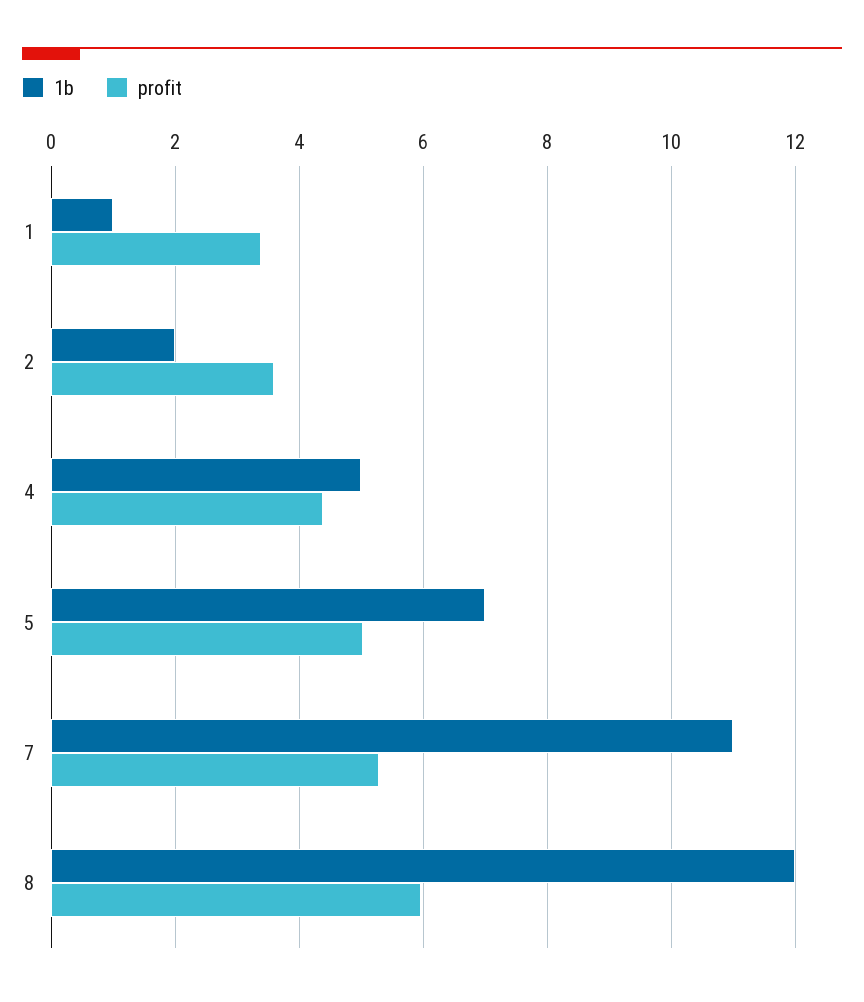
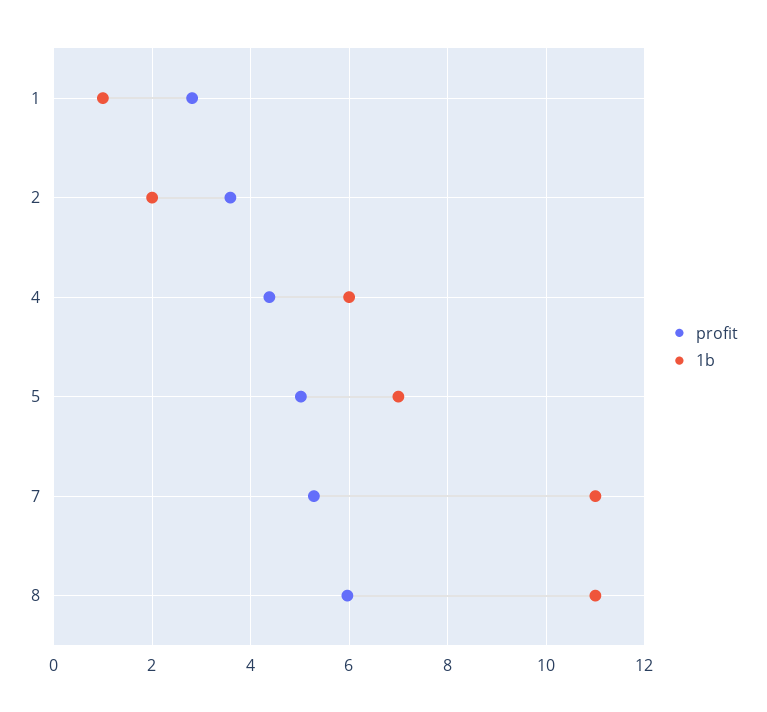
profit, 1: 3.4 -> 2.8
1b, 4: 5 -> 6
1b, 8: 12 -> 11

